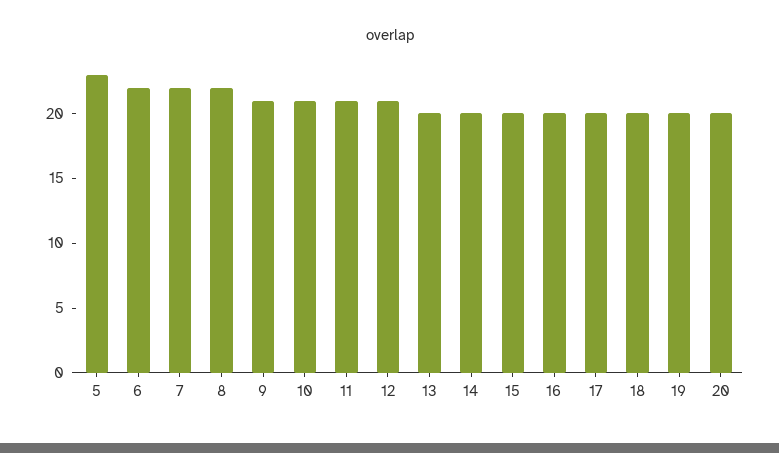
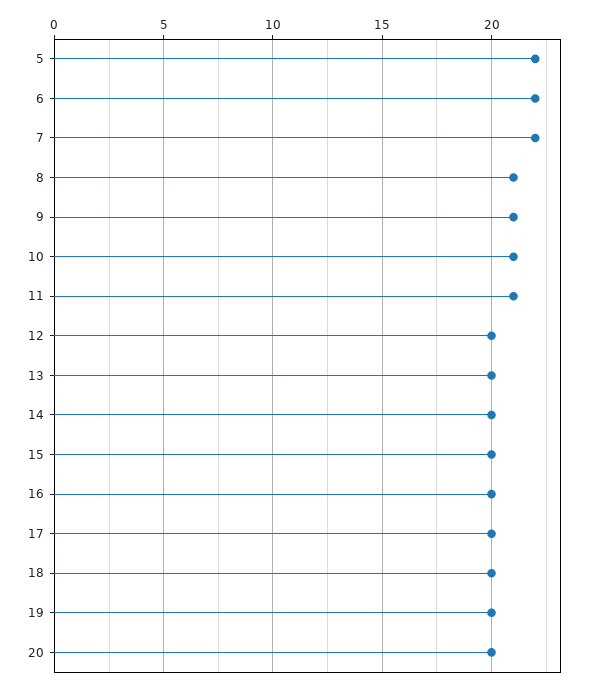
5: 23 -> 22
8: 22 -> 21
12: 21 -> 20

